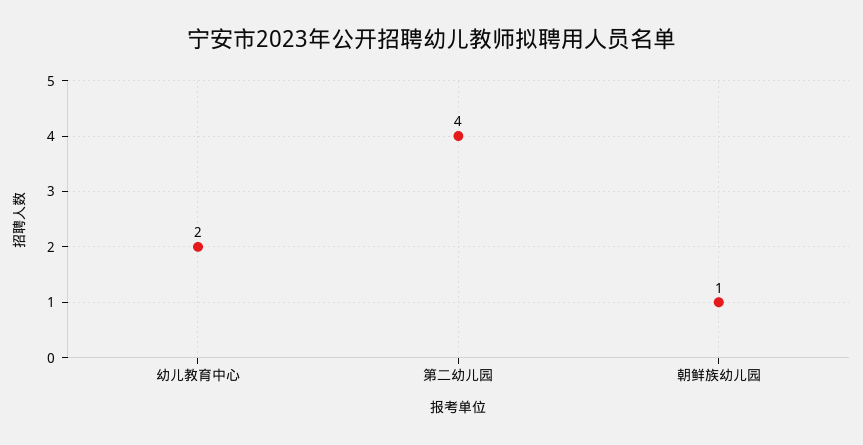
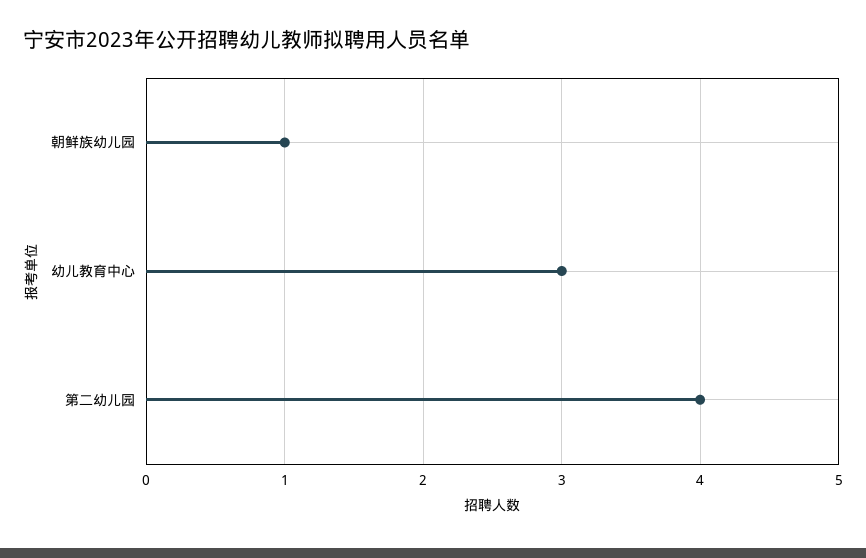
幼儿教育中心: 2 -> 3

